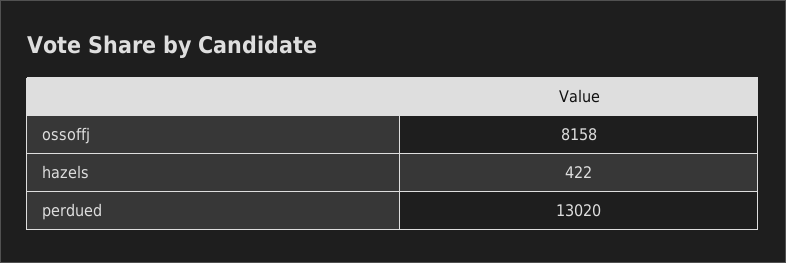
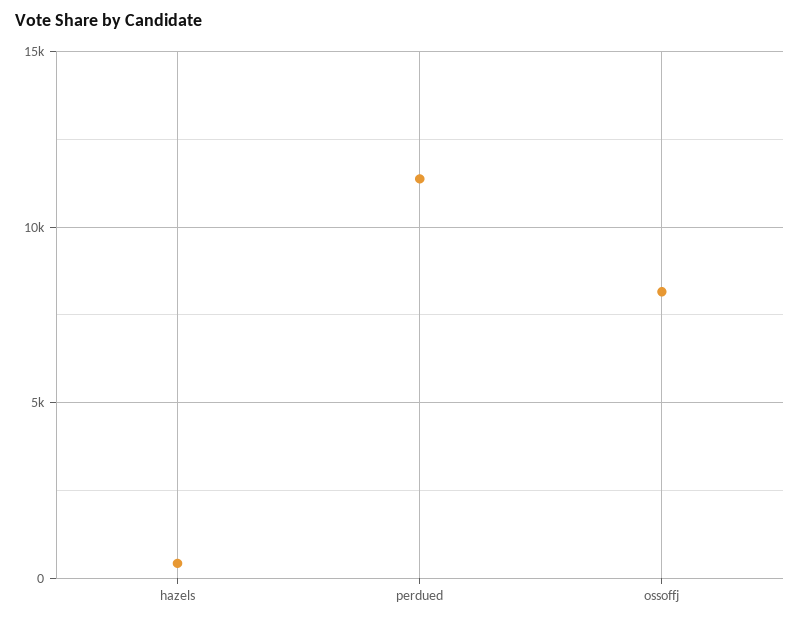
perdued: 13020 -> 11500

